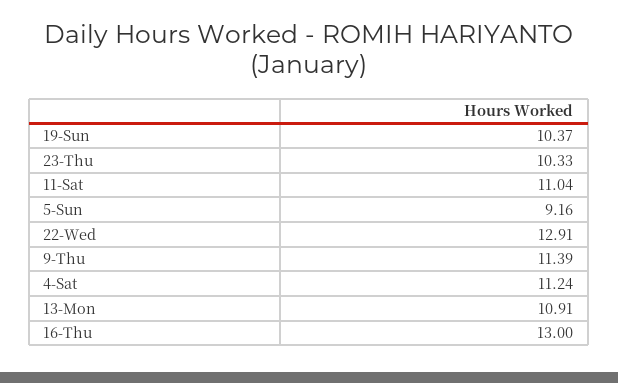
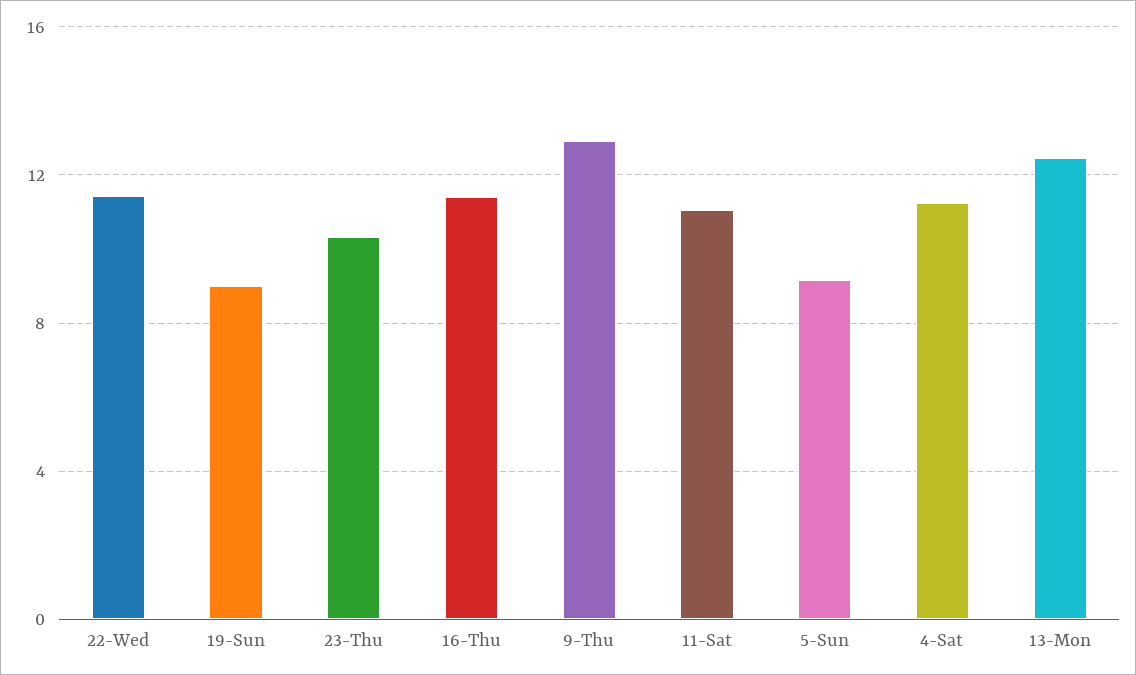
19-Sun: 10.37 -> 9
22-Wed: 12.91 -> 11.5
9-Thu: 11.39 -> 13
13-Mon: 10.91 -> 12.5
16-Thu: 13 -> 11.5

